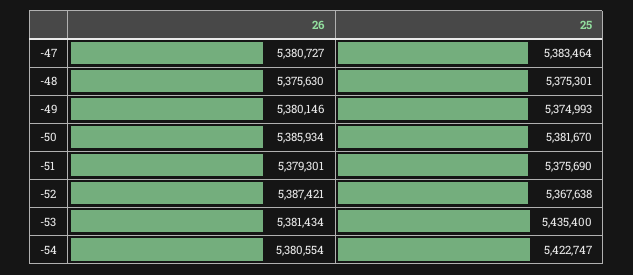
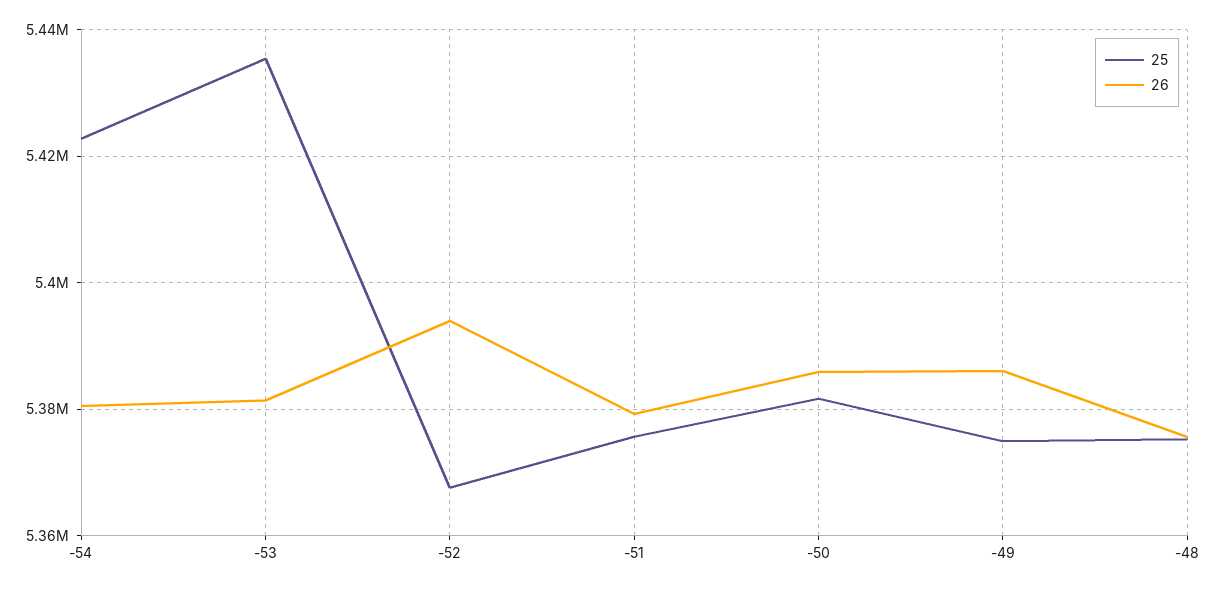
26, -47: 5380727 -> none
25, -47: 5383464 -> none
26, -49: 5380146 -> 5386000
26, -52: 5387421 -> 5394000

